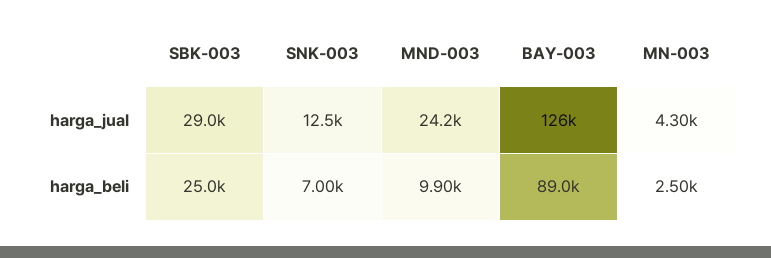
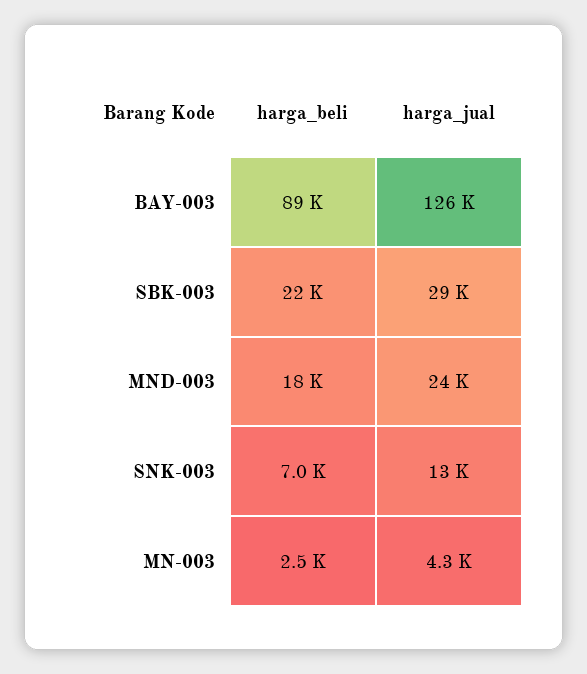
SBK-003, harga_beli: 25000 -> 22000
MND-003, harga_beli: 9900 -> 18000

